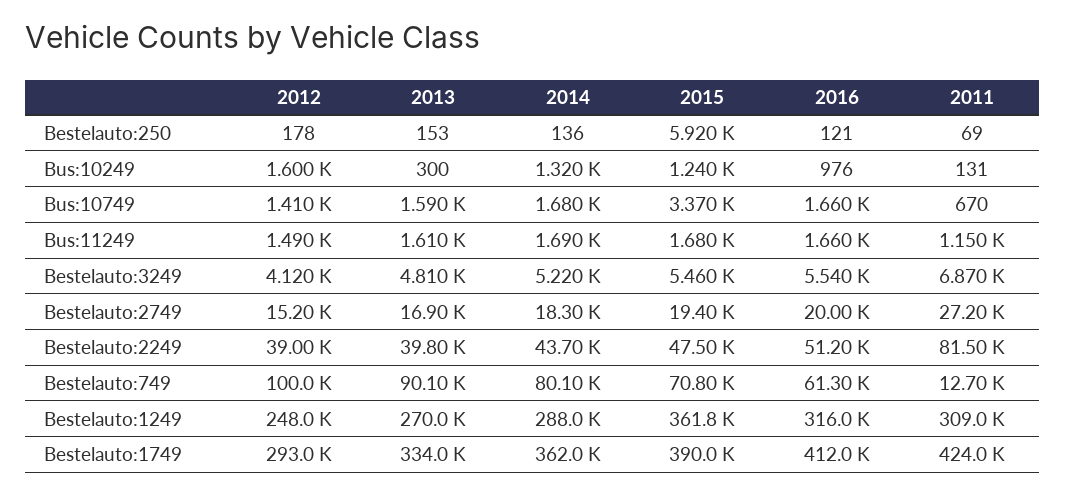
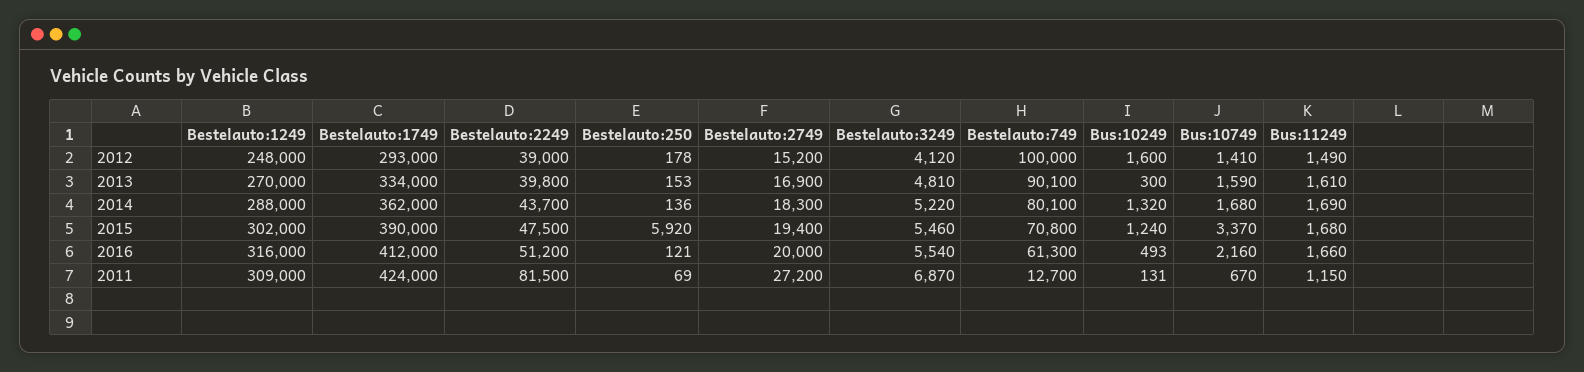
2016, Bus:10249: 976 -> 493
2016, Bus:10749: 1660 -> 2160
2015, Bestelauto:1249: 361800 -> 302000

